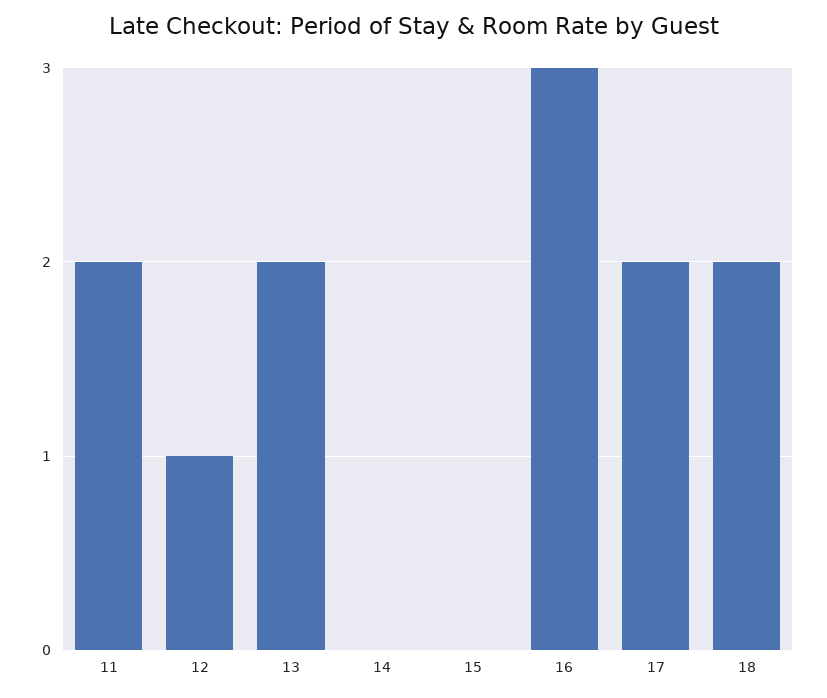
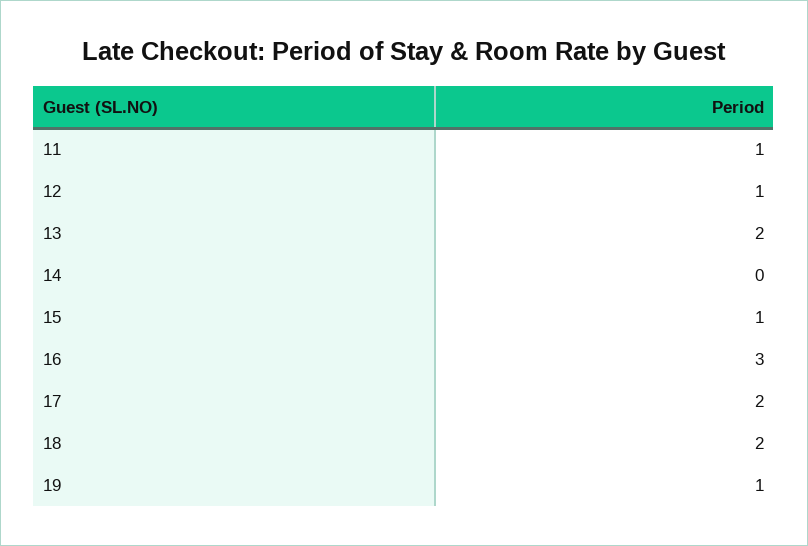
11: 2 -> 1
15: 0 -> 1
19: none -> 1

